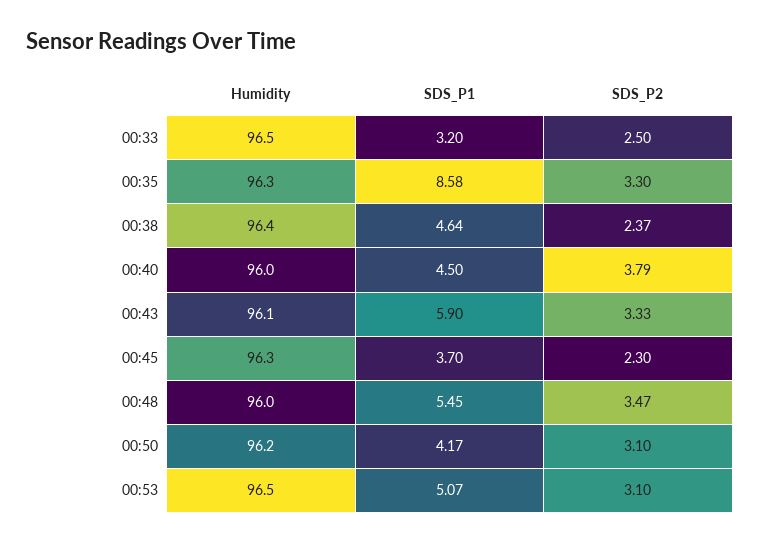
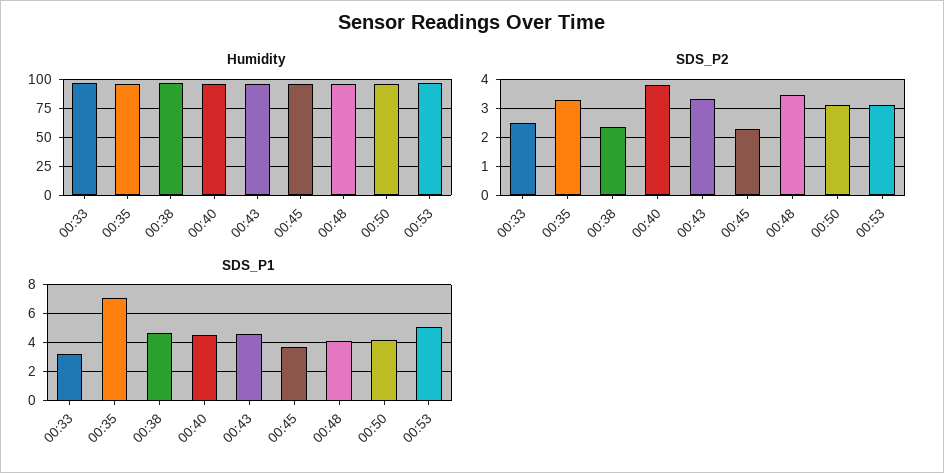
SDS_P1, 00:35: 8.58 -> 7
SDS_P1, 00:43: 5.9 -> 4.5
SDS_P1, 00:48: 5.45 -> 4

